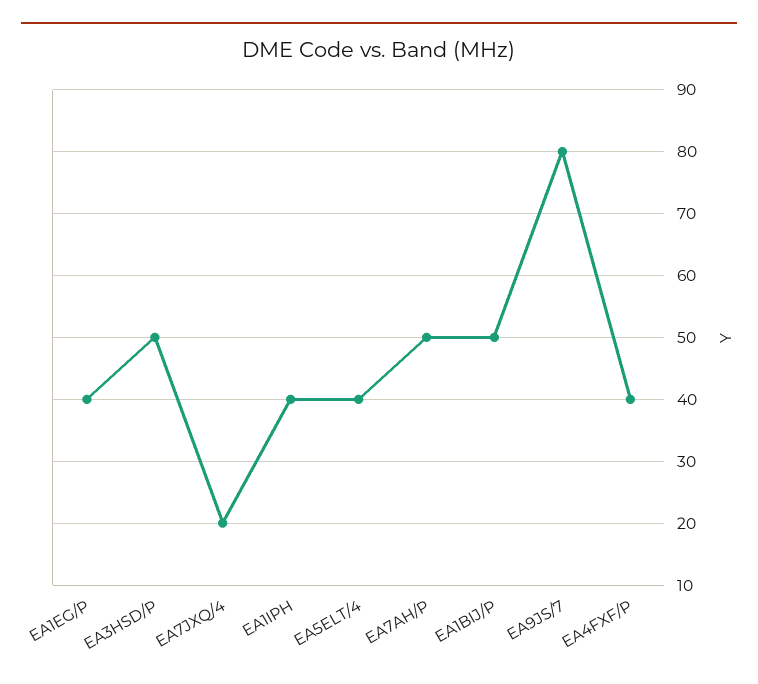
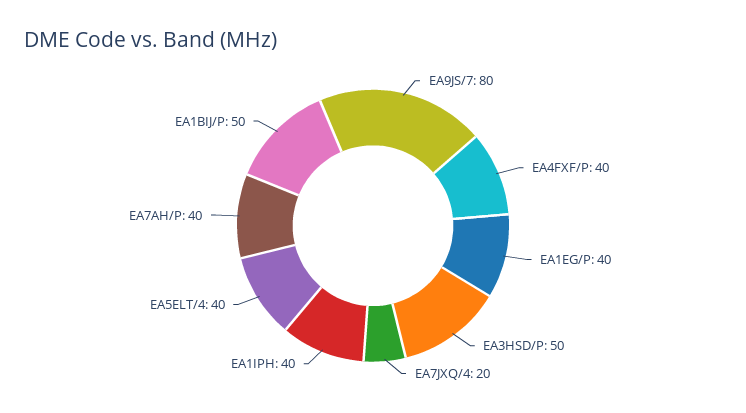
EA7AH/P: 50 -> 40

